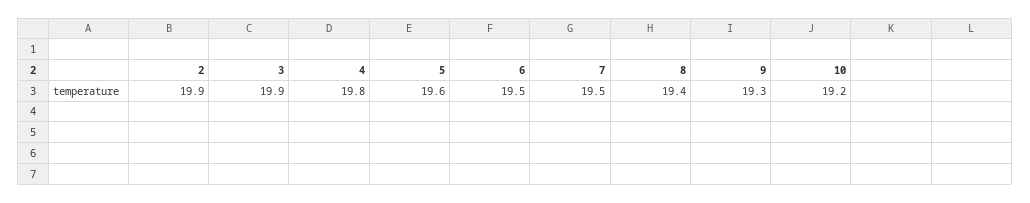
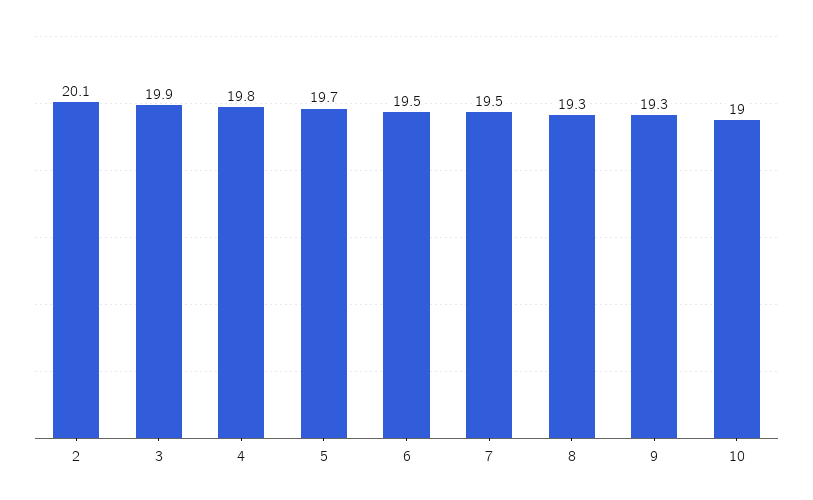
2: 19.9 -> 20.1
5: 19.6 -> 19.7
8: 19.4 -> 19.3
10: 19.2 -> 19

